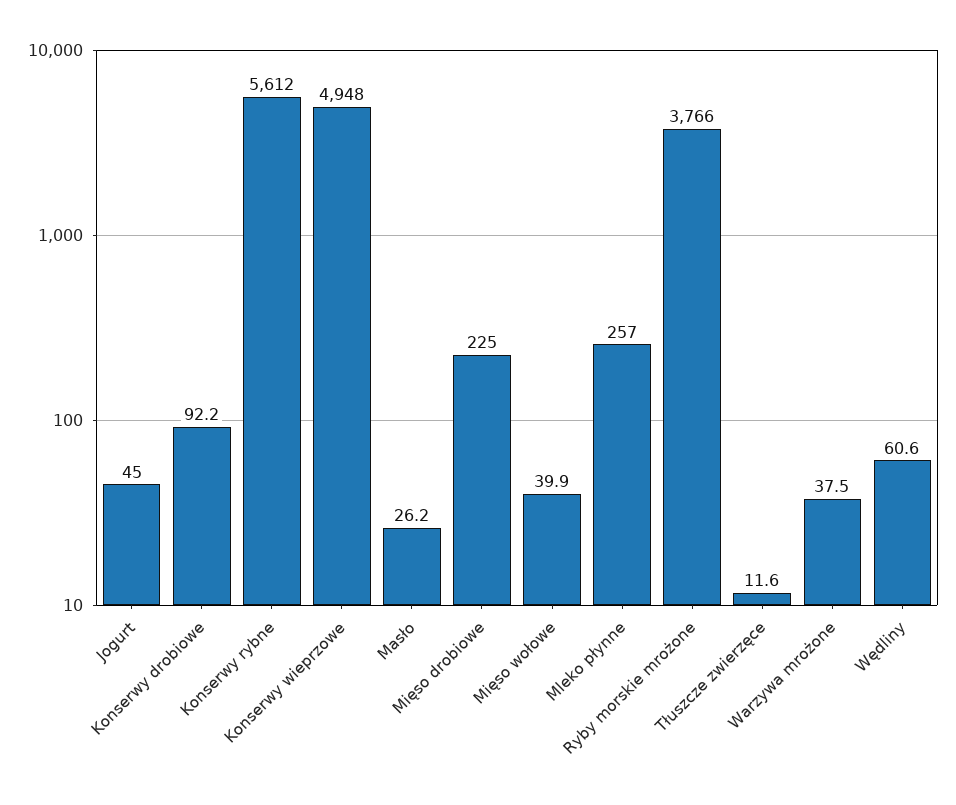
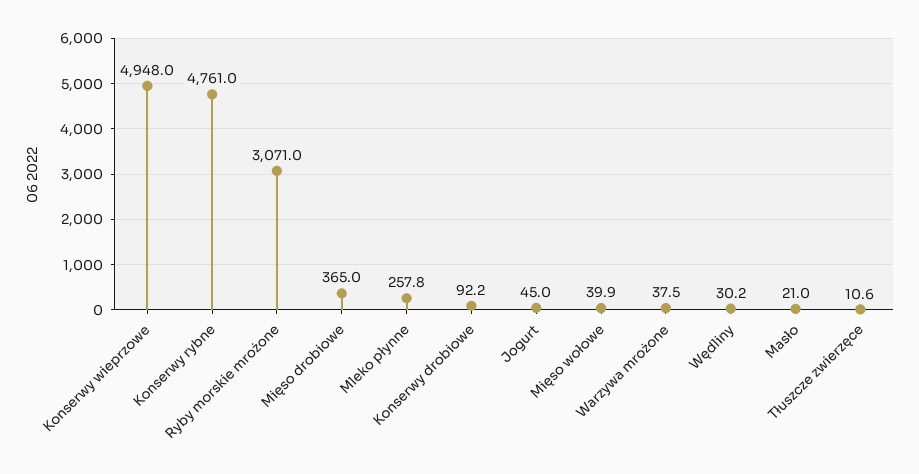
Konserwy rybne: 5612 -> 4761
Masło: 26.2 -> 21
Mięso drobiowe: 225 -> 365
Mleko płynne: 257 -> 257.8
Ryby morskie mrożone: 3766 -> 3071
Tłuszcze zwierzęce: 11.6 -> 10.6
Wędliny: 60.6 -> 30.2

